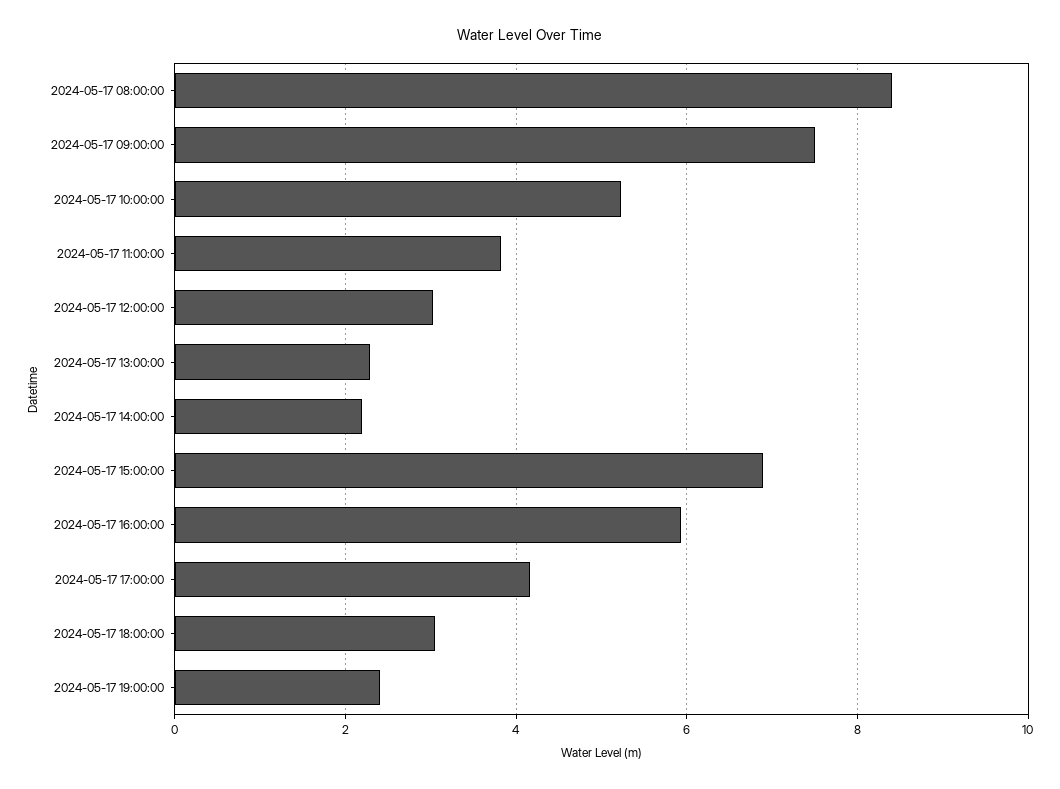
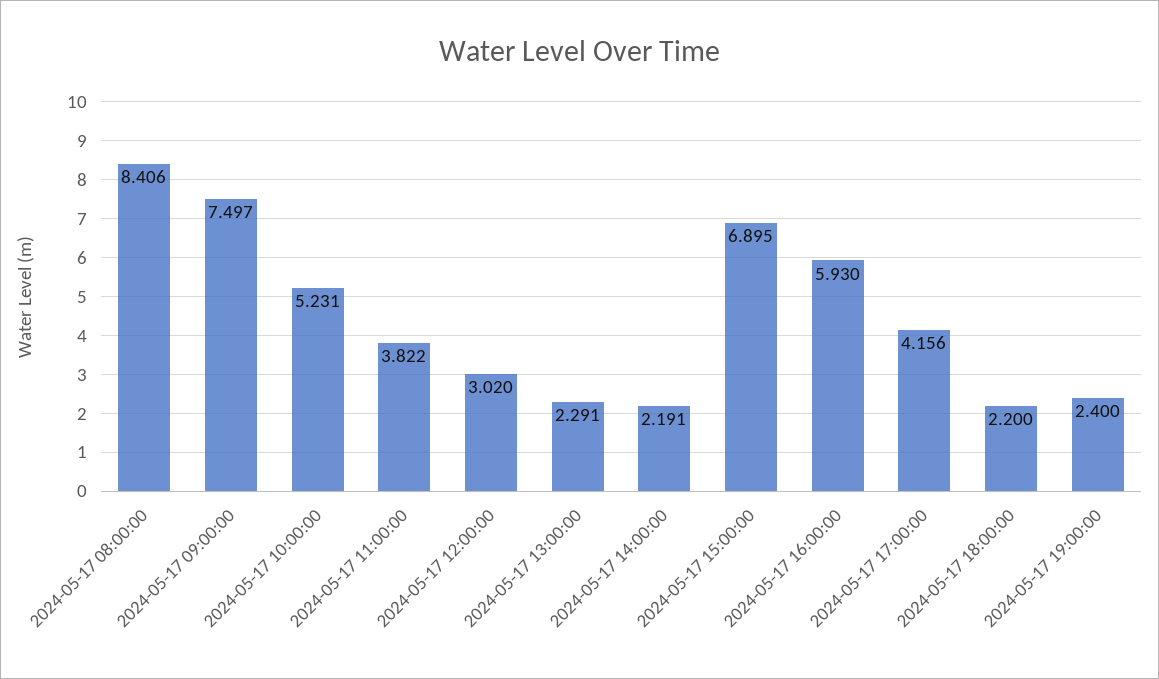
2024-05-17 18:00:00: 3 -> 2.2

